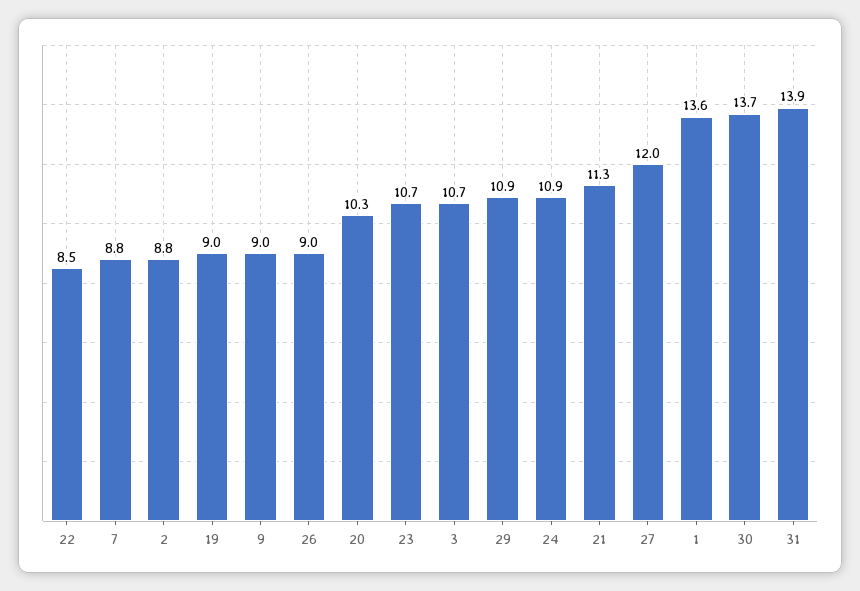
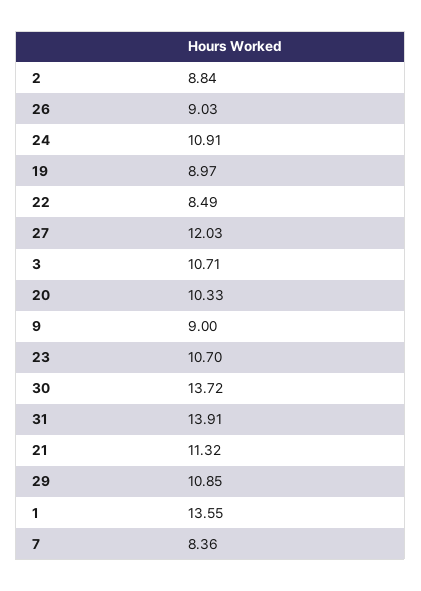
7: 8.8 -> 8.36

